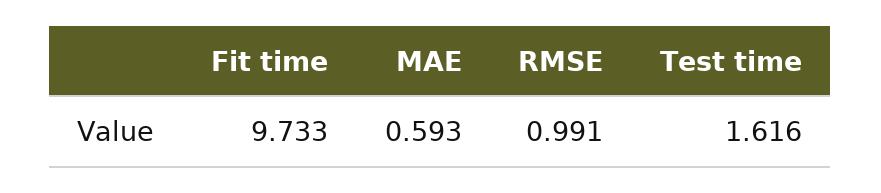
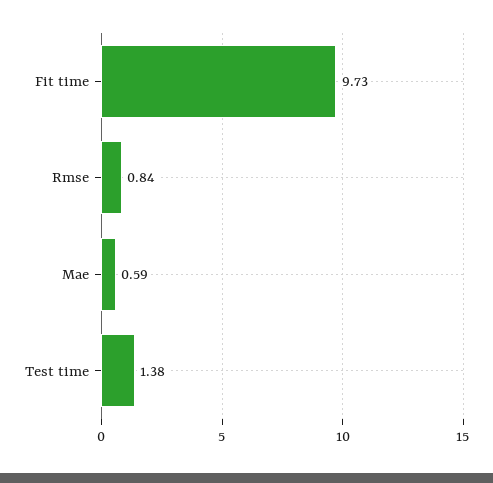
RMSE: 0.991 -> 0.84
Test time: 1.616 -> 1.38

